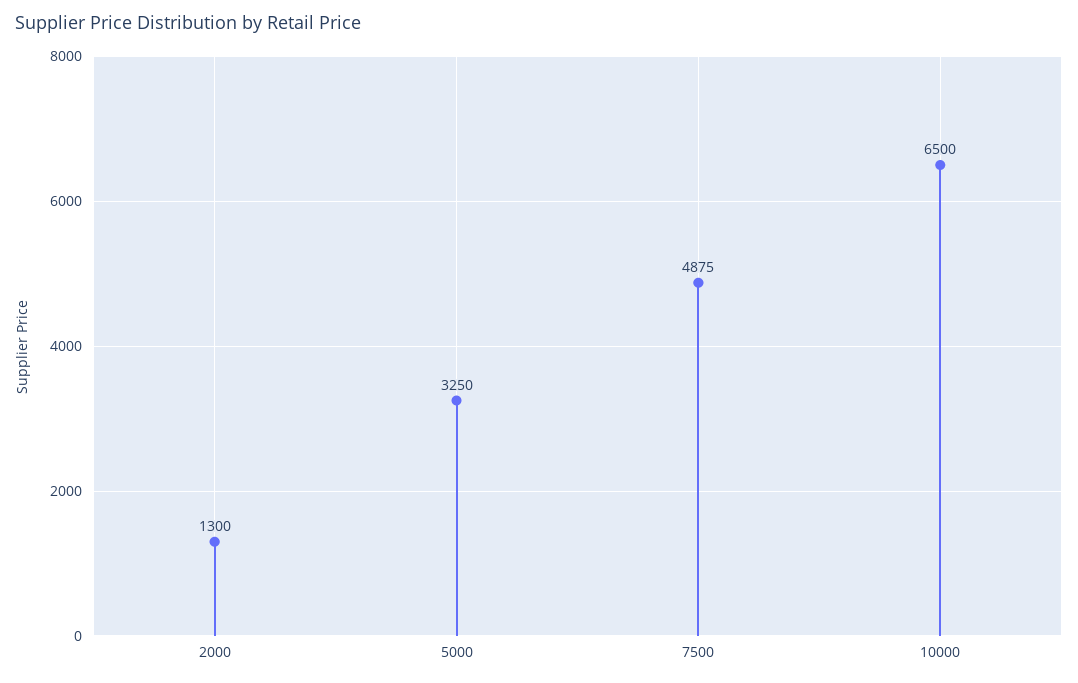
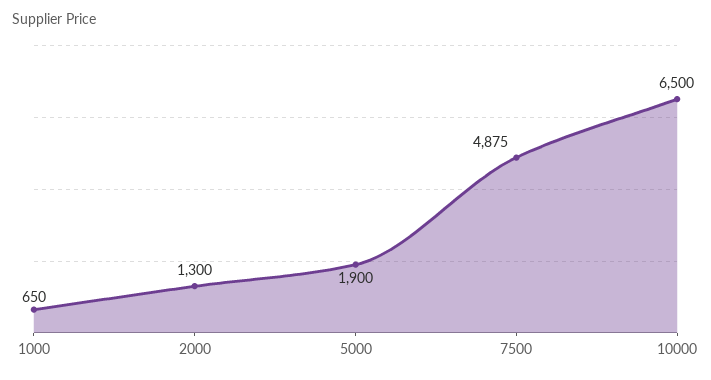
5000: 3250 -> 1900
1000: none -> 650

